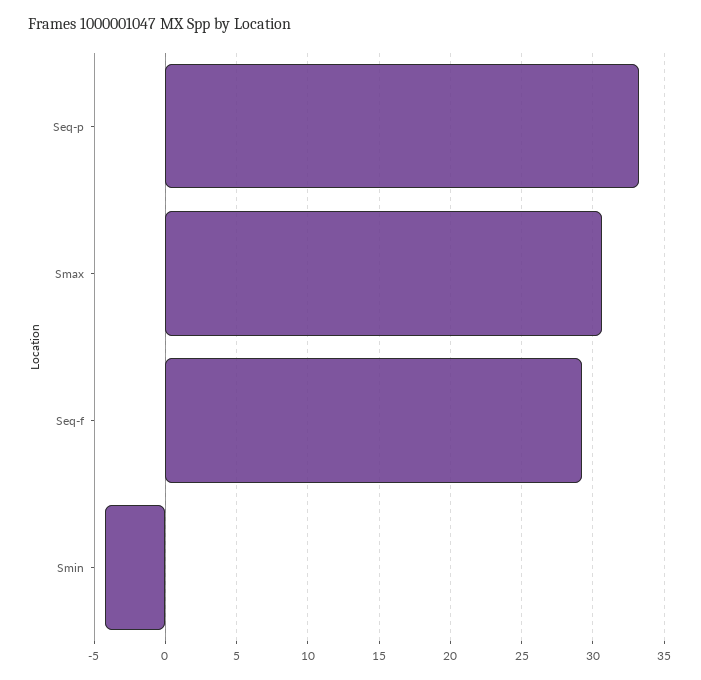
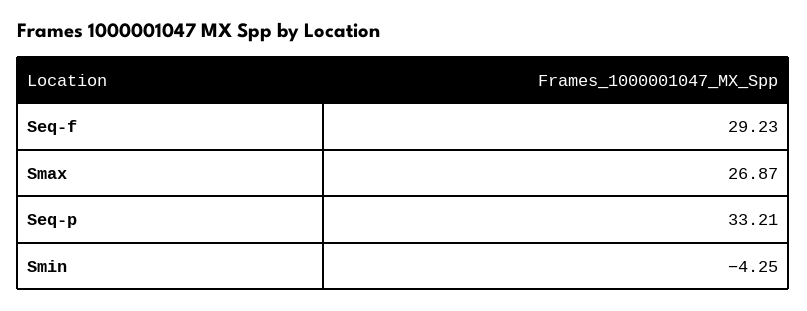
Smax: 30.5 -> 26.87

